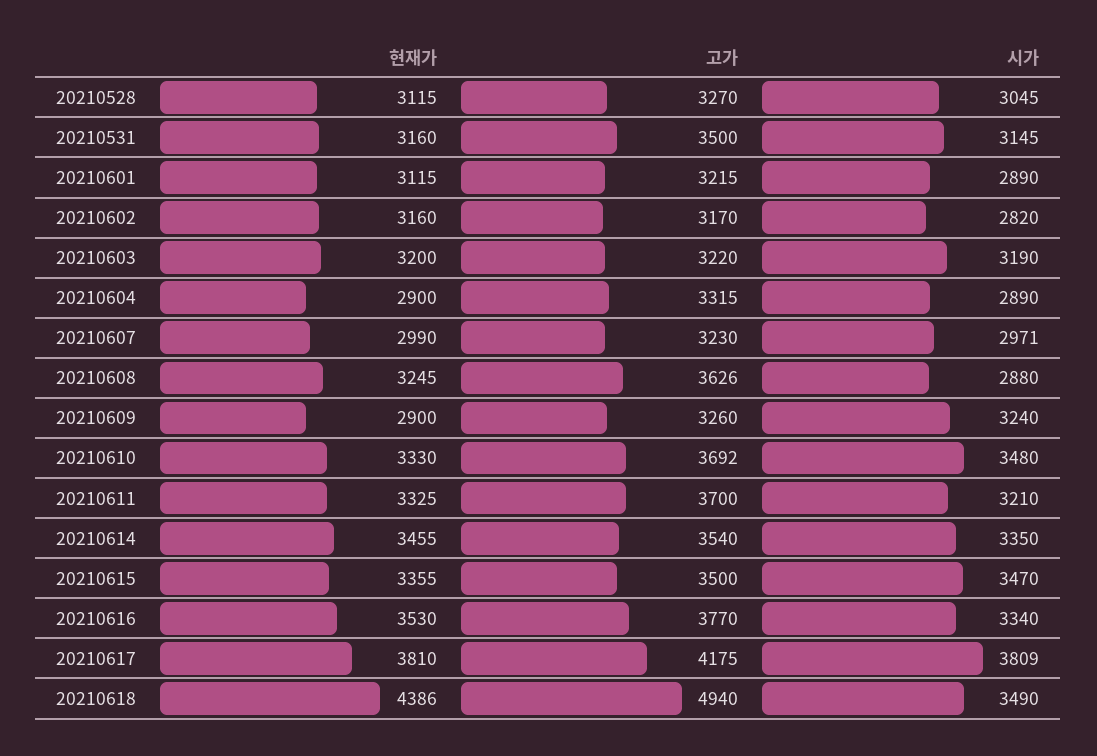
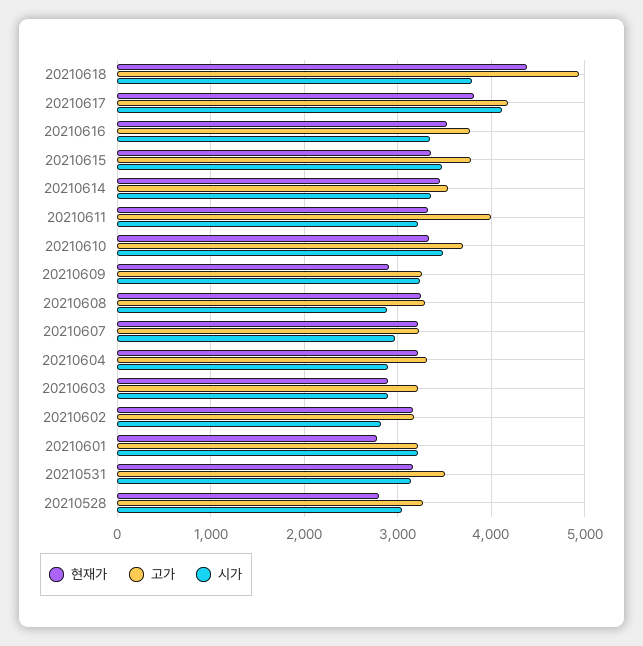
현재가, 20210528: 3115 -> 2800
현재가, 20210601: 3115 -> 2800
시가, 20210601: 2890 -> 3200
현재가, 20210603: 3200 -> 2900
시가, 20210603: 3190 -> 2900
현재가, 20210604: 2900 -> 3200
현재가, 20210607: 2990 -> 3200
고가, 20210608: 3626 -> 3300
고가, 20210611: 3700 -> 4000
고가, 20210615: 3500 -> 3800
시가, 20210617: 3809 -> 4100
시가, 20210618: 3490 -> 3800

